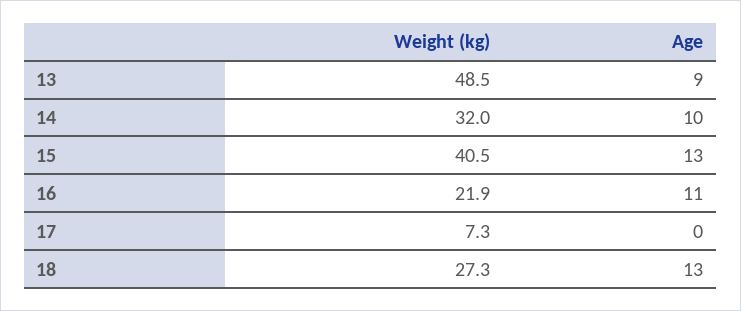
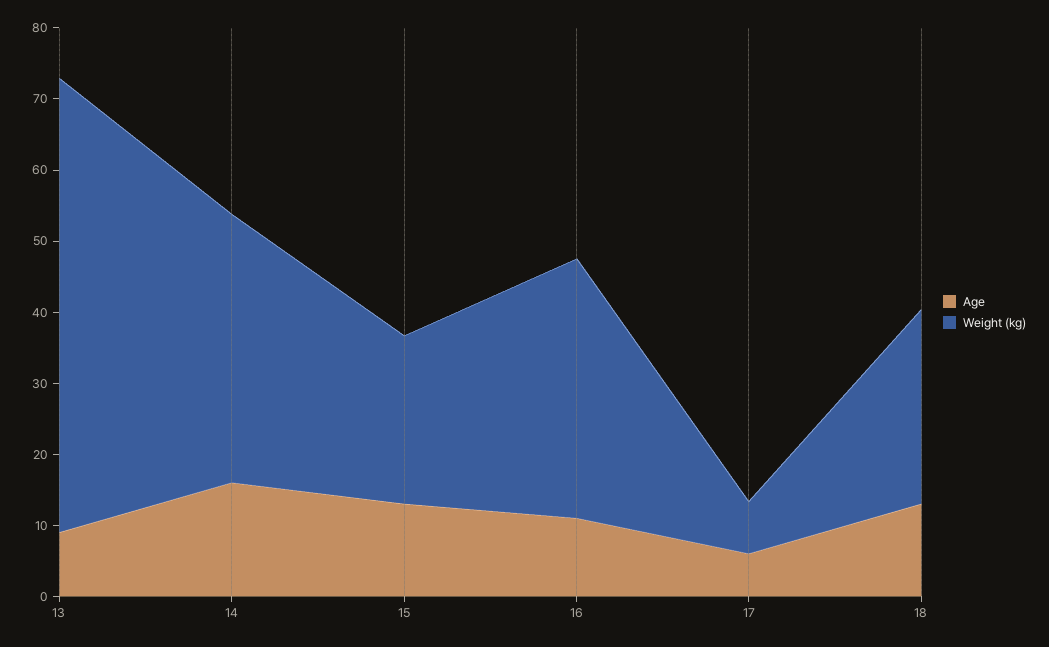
Weight (kg), 13: 48.5 -> 64
Weight (kg), 14: 32 -> 38
Age, 14: 10 -> 16
Weight (kg), 15: 40.5 -> 24
Weight (kg), 16: 21.9 -> 36
Age, 17: 0 -> 6

